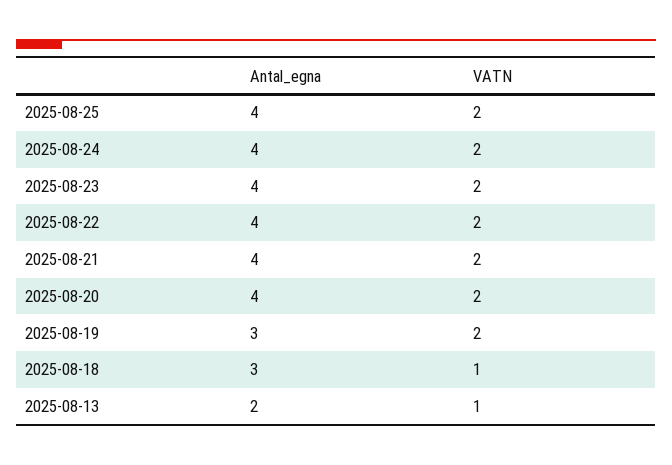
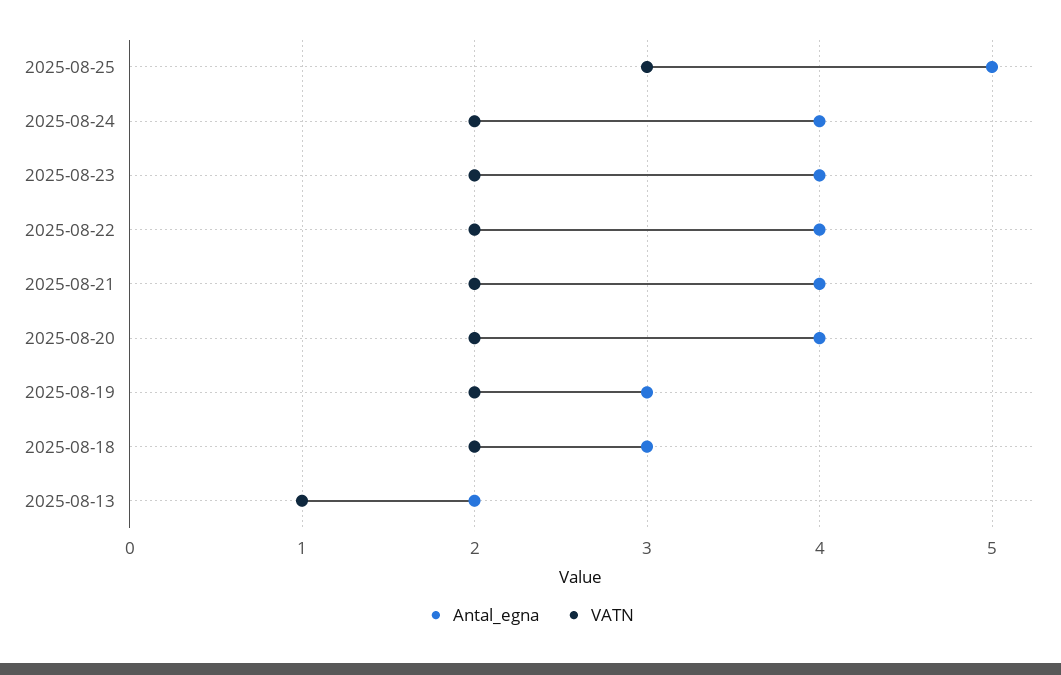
Antal_egna, 2025-08-25: 4 -> 5
VATN, 2025-08-25: 2 -> 3
VATN, 2025-08-18: 1 -> 2

